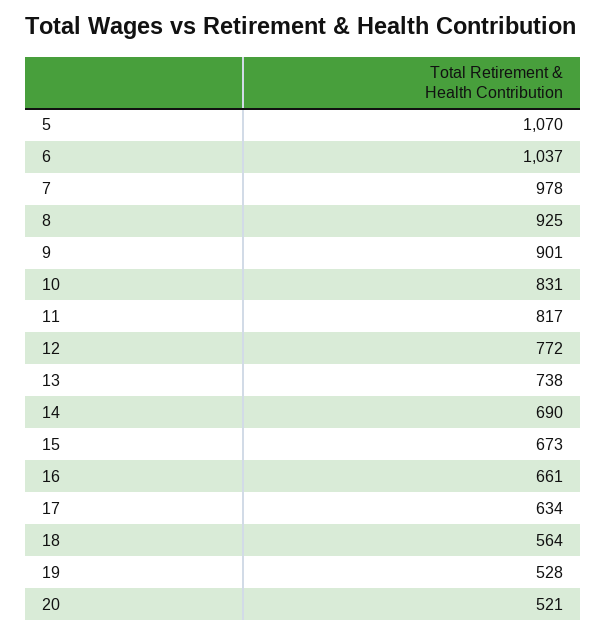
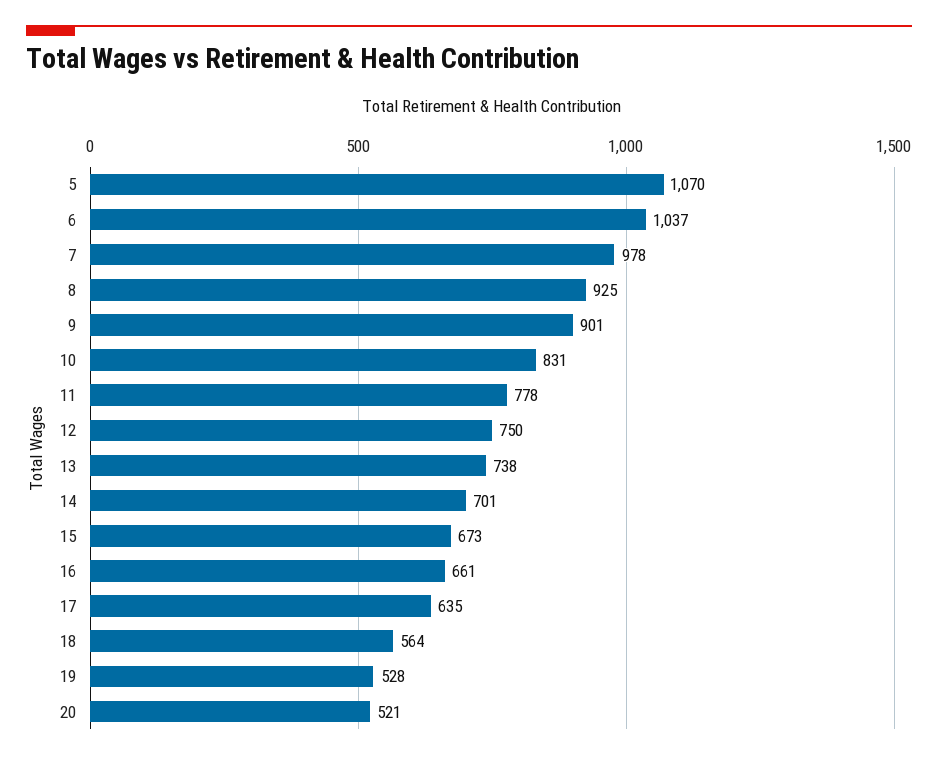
11: 817 -> 778
12: 772 -> 750
14: 690 -> 701
17: 634 -> 635

